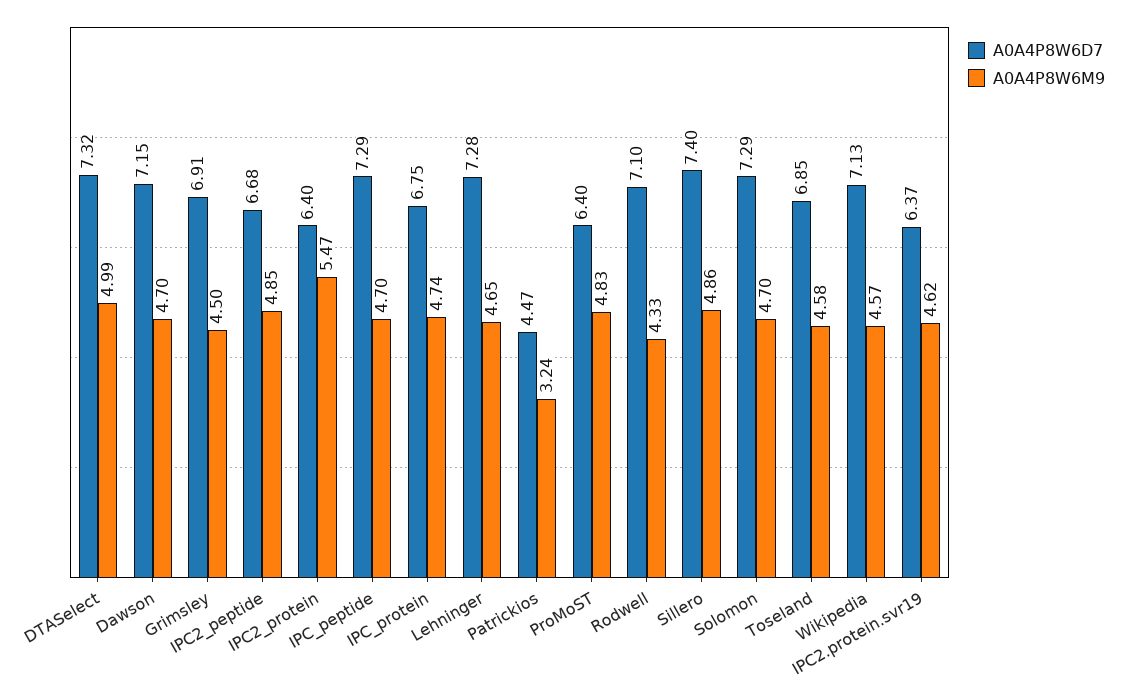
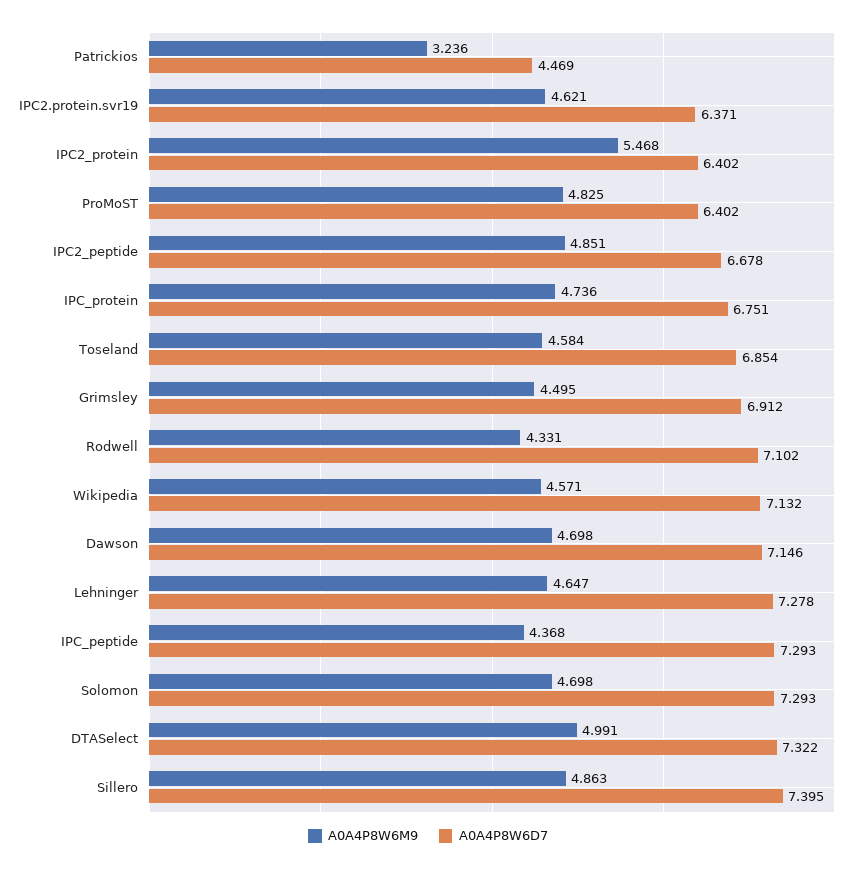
A0A4P8W6M9, IPC_peptide: 4.7 -> 4.368

